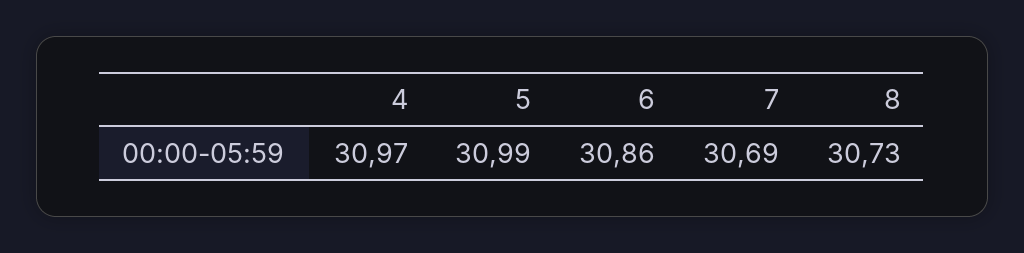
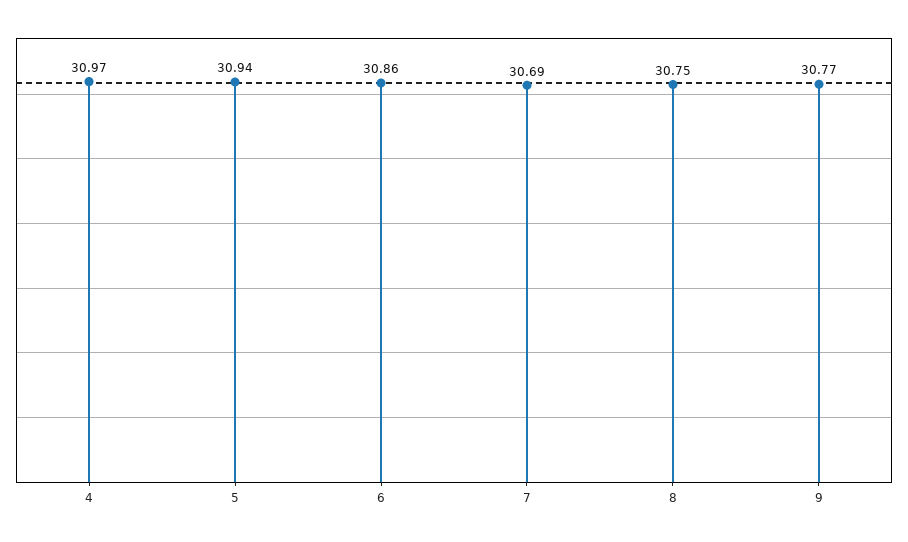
5: 30.99 -> 30.94
8: 30.73 -> 30.75
9: none -> 30.77

